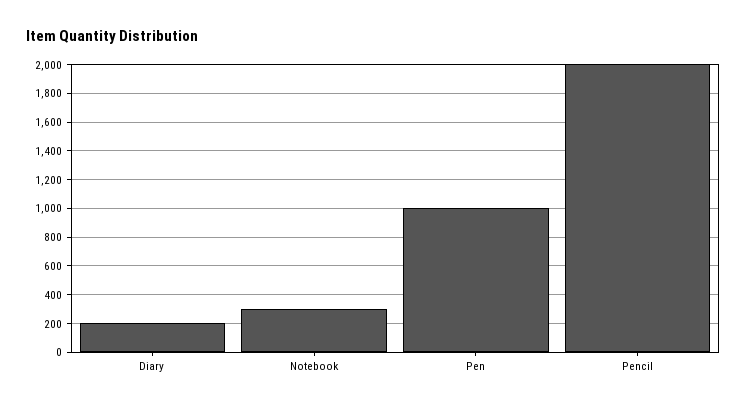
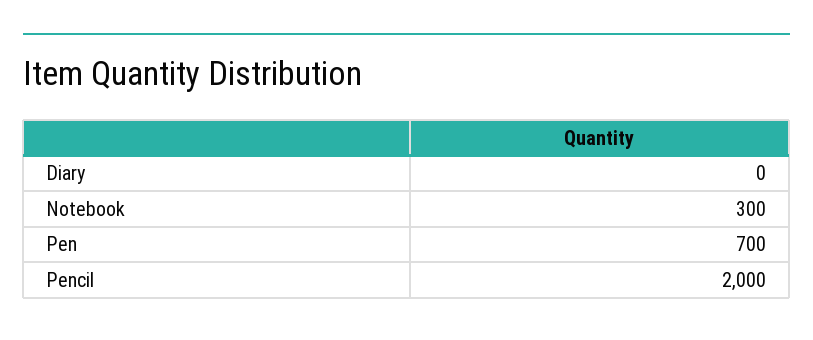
Diary: 200 -> 0
Pen: 1000 -> 700

